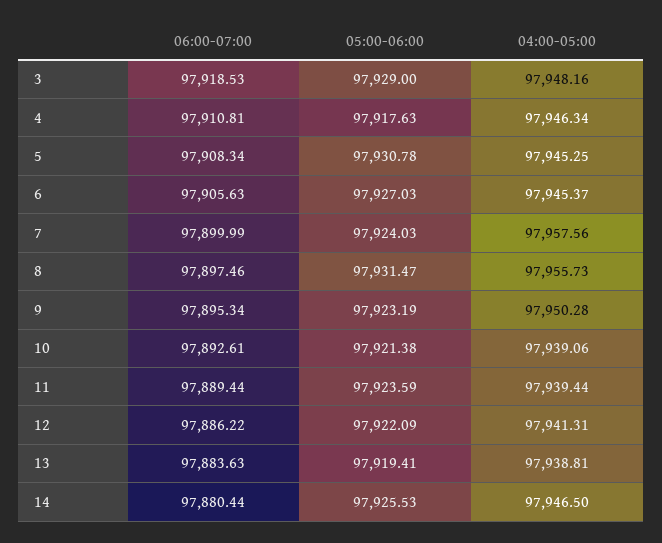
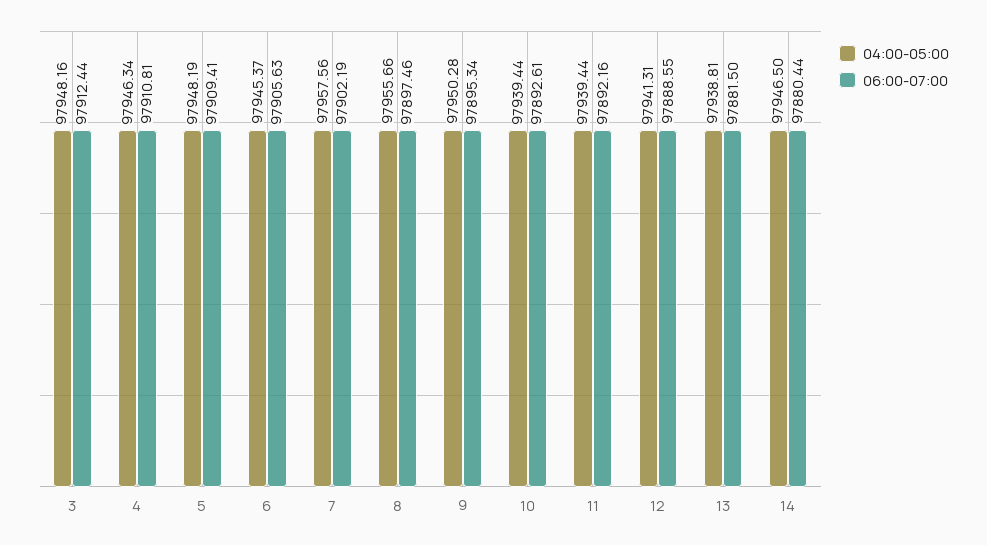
06:00-07:00, 3: 97918.53 -> 97912.44
05:00-06:00, 3: 97929 -> none
05:00-06:00, 4: 97917.63 -> none
06:00-07:00, 5: 97908.34 -> 97909.41
05:00-06:00, 5: 97930.78 -> none
04:00-05:00, 5: 97945.25 -> 97948.19
05:00-06:00, 6: 97927.03 -> none
06:00-07:00, 7: 97899.99 -> 97902.19
05:00-06:00, 7: 97924.03 -> none
05:00-06:00, 8: 97931.47 -> none
04:00-05:00, 8: 97955.73 -> 97955.66
05:00-06:00, 9: 97923.19 -> none
05:00-06:00, 10: 97921.38 -> none
04:00-05:00, 10: 97939.06 -> 97939.44
06:00-07:00, 11: 97889.44 -> 97892.16
05:00-06:00, 11: 97923.59 -> none
06:00-07:00, 12: 97886.22 -> 97888.55
05:00-06:00, 12: 97922.09 -> none
06:00-07:00, 13: 97883.63 -> 97881.5
05:00-06:00, 13: 97919.41 -> none
05:00-06:00, 14: 97925.53 -> none

